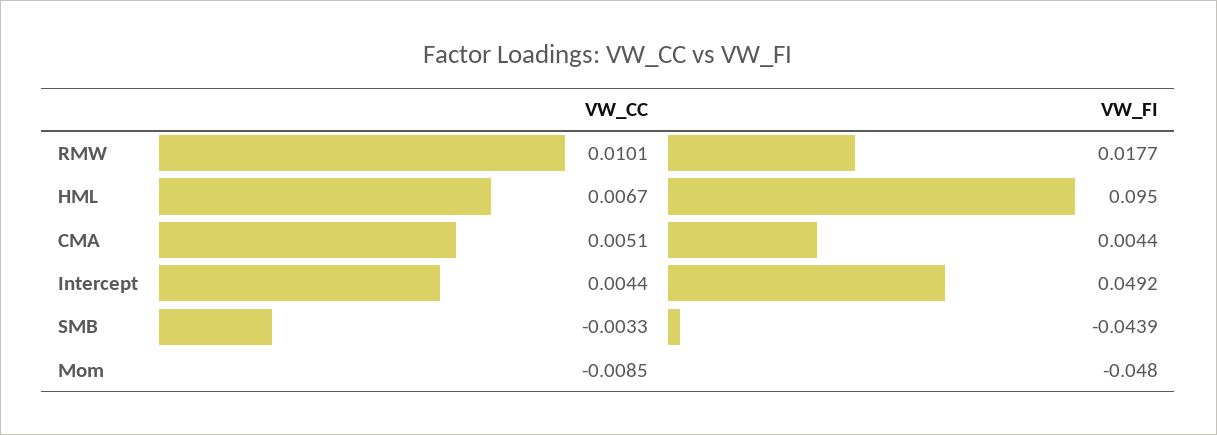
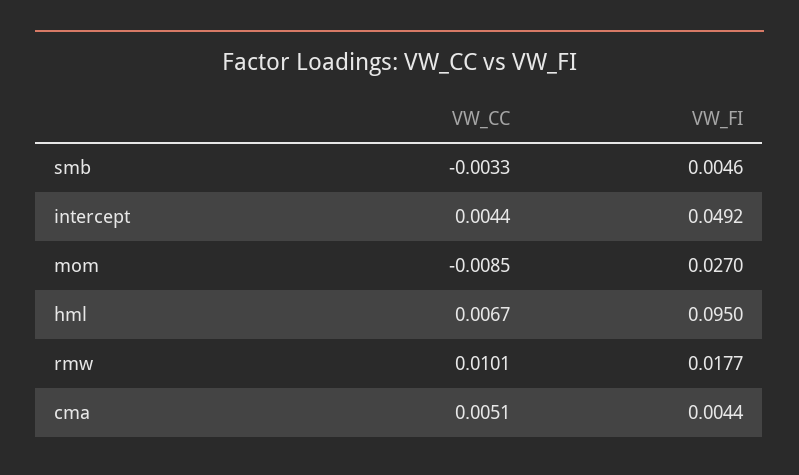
VW_FI, SMB: -0.0439 -> 0.0046
VW_FI, Mom: -0.048 -> 0.027

